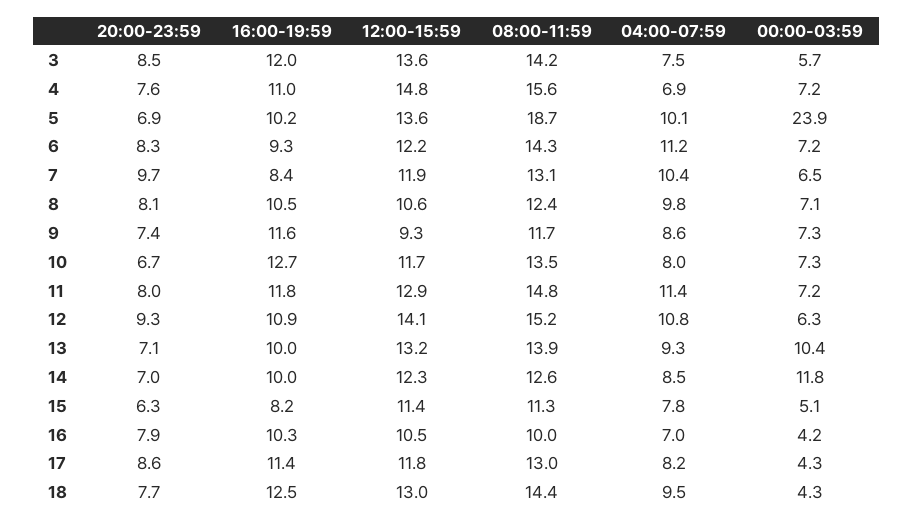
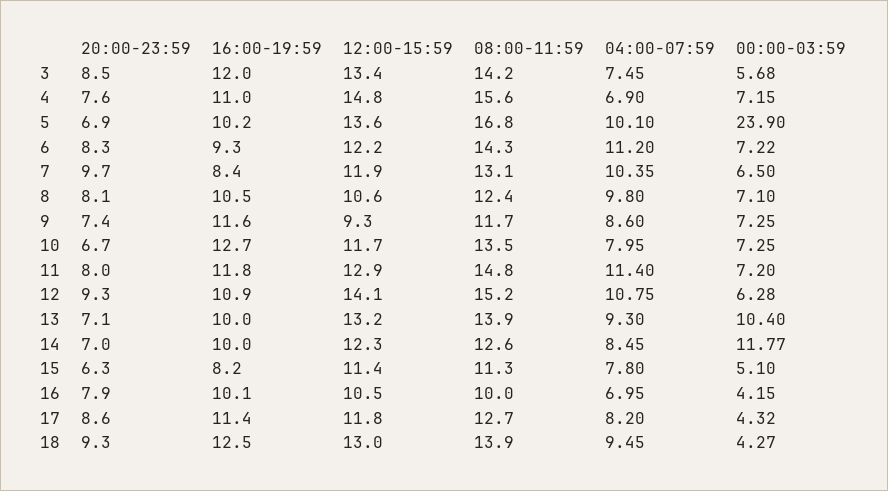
12:00-15:59, 3: 13.6 -> 13.4
08:00-11:59, 5: 18.7 -> 16.8
16:00-19:59, 16: 10.3 -> 10.1
08:00-11:59, 17: 13 -> 12.7
20:00-23:59, 18: 7.7 -> 9.3
08:00-11:59, 18: 14.4 -> 13.9

